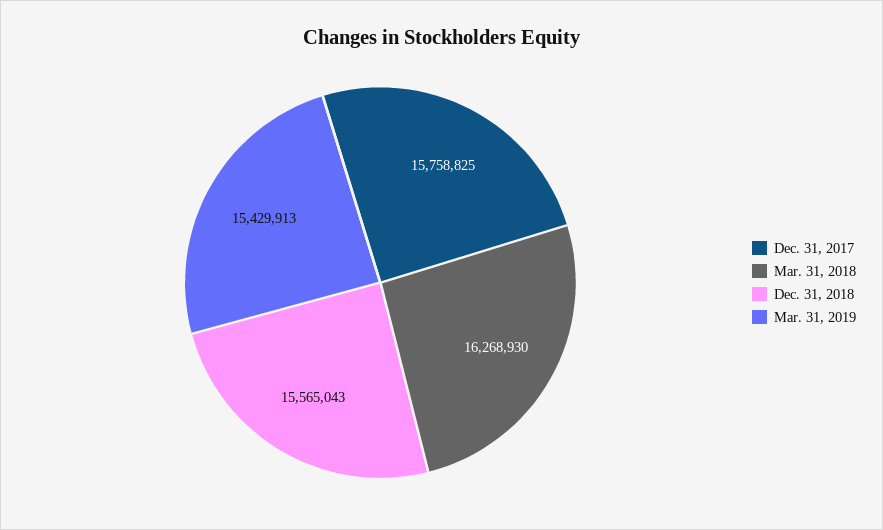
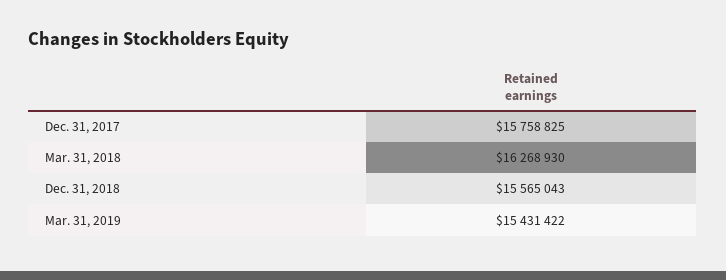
Mar. 31, 2019: 15429913 -> 15431422

